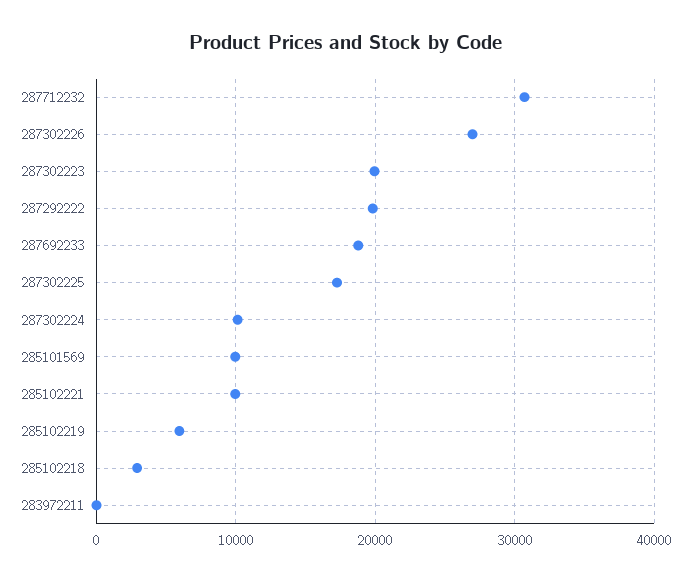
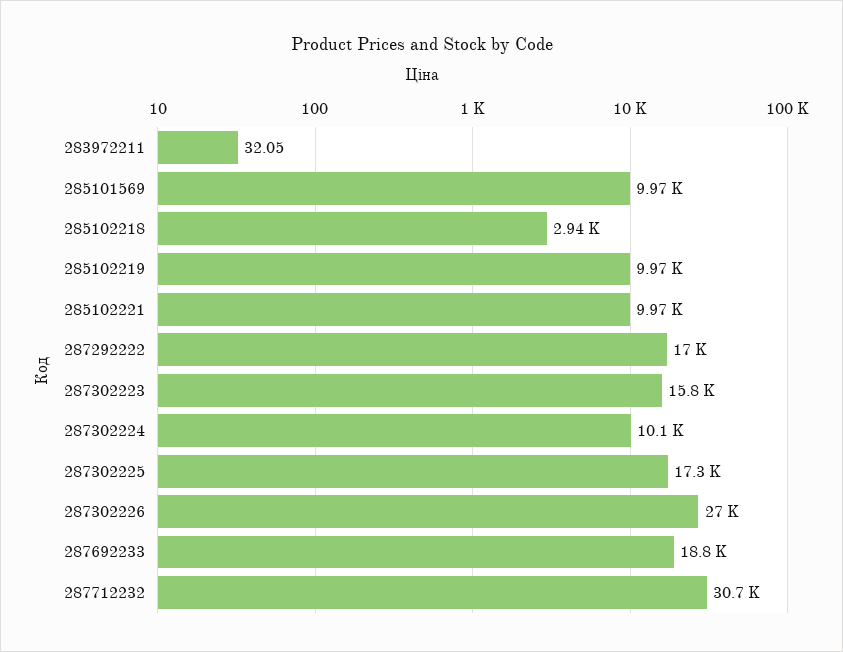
287302223: 20000 -> 15800
287292222: 20000 -> 17000
285102219: 6000 -> 9970

